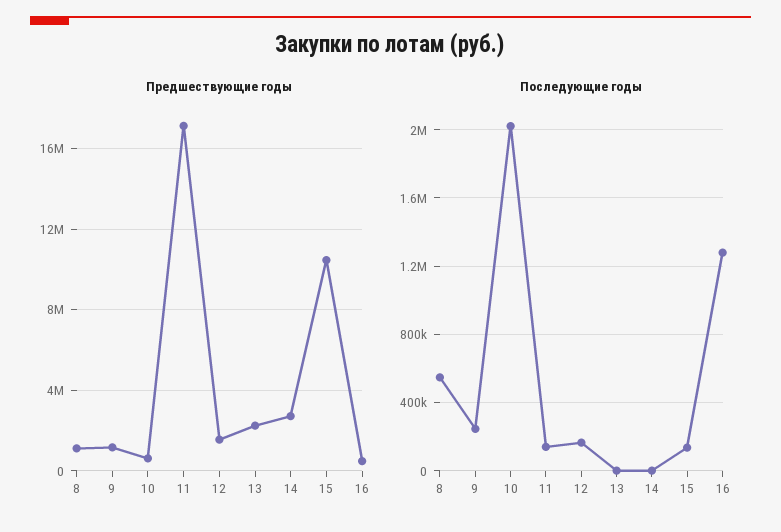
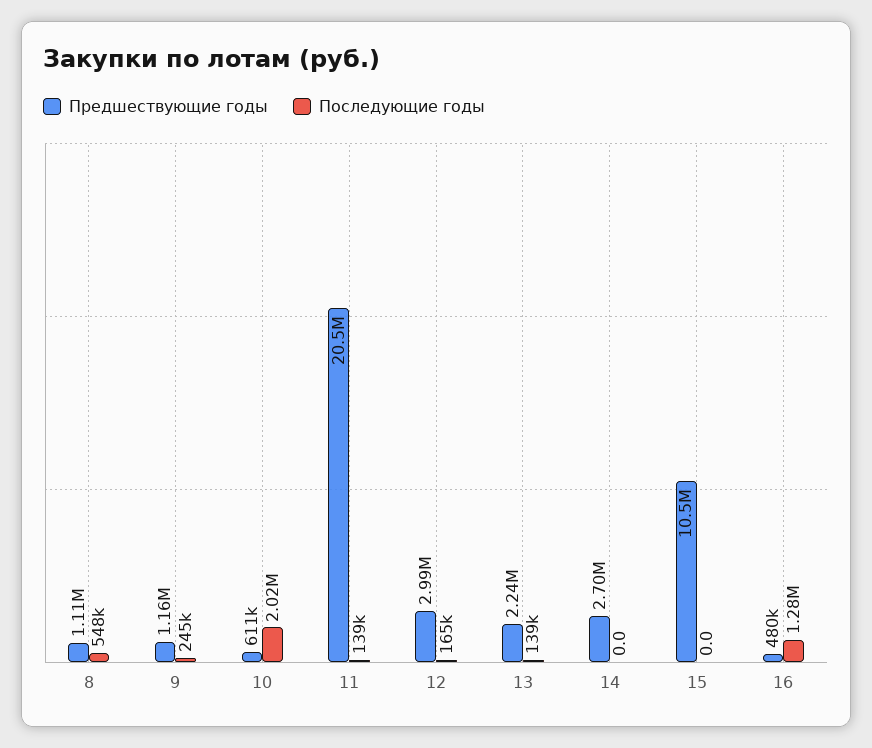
Предшествующие годы, 11: 17000000 -> 20500000
Предшествующие годы, 12: 1500000 -> 2990000
Последующие годы, 13: 0 -> 139000
Последующие годы, 15: 150000 -> 0

